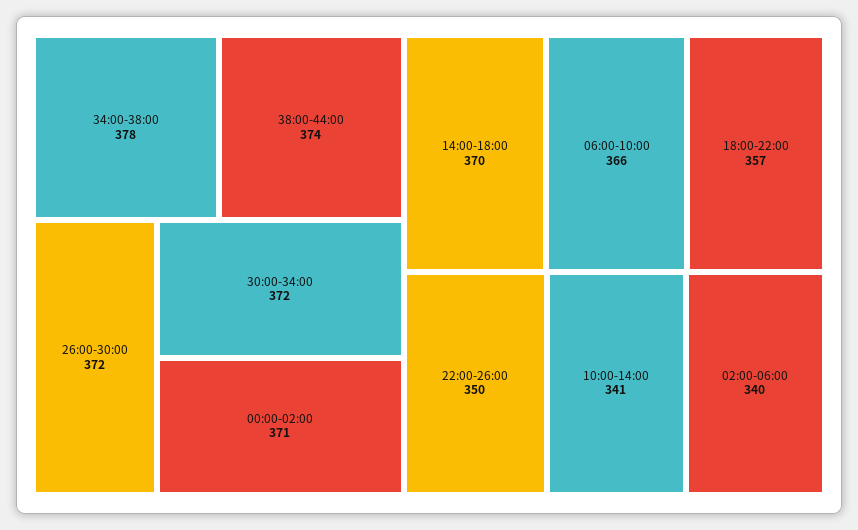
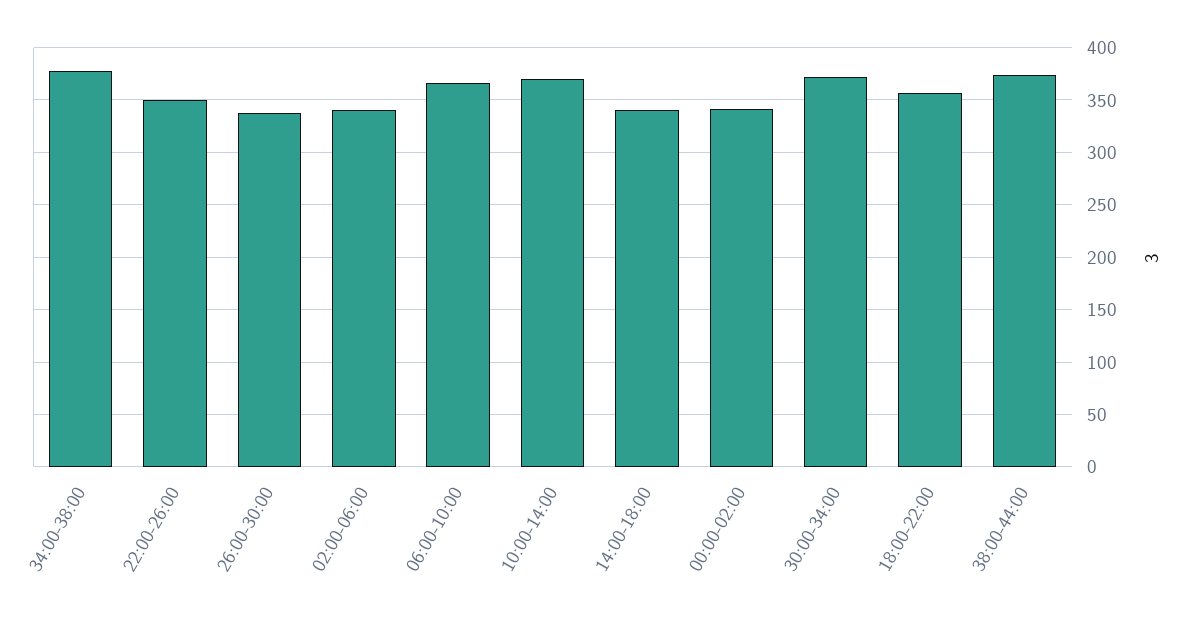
26:00-30:00: 372 -> 340
00:00-02:00: 371 -> 340
14:00-18:00: 370 -> 340
10:00-14:00: 341 -> 370

